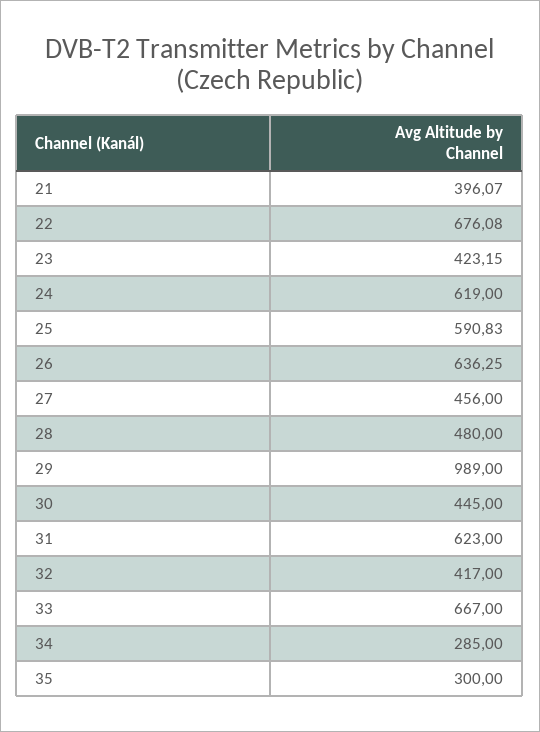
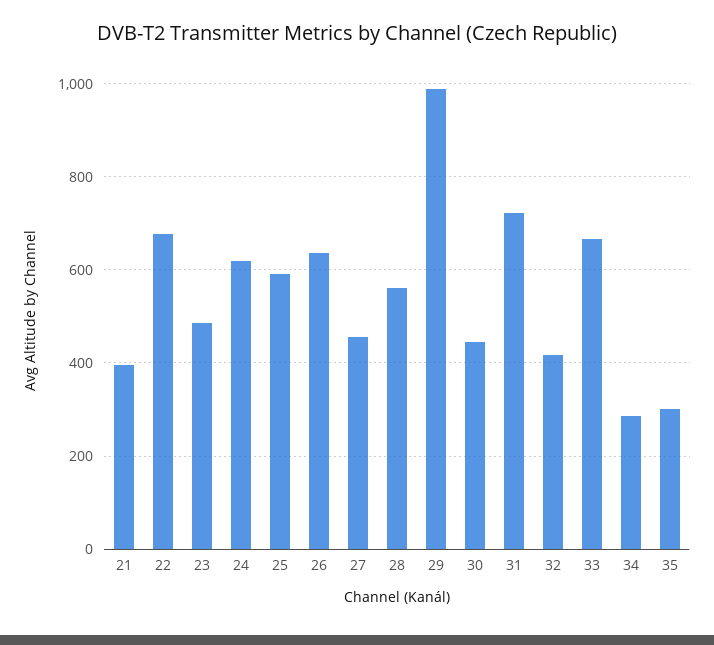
23: 423.15 -> 480
28: 480 -> 560
31: 623 -> 720

